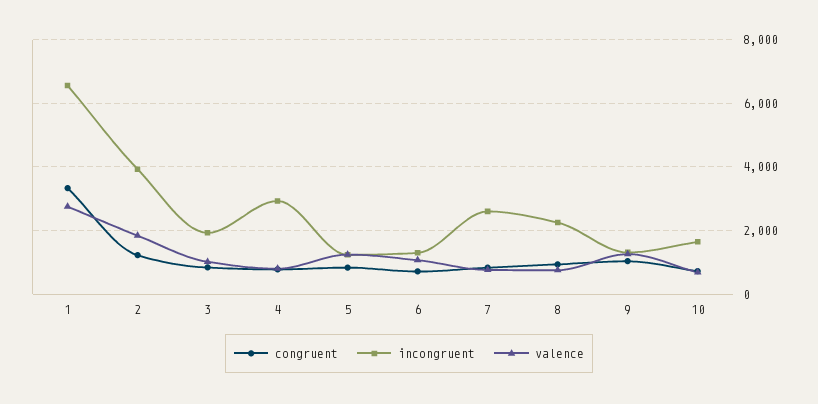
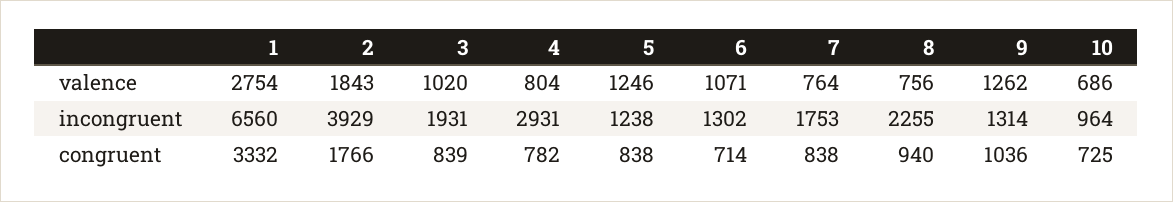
congruent, 2: 1200 -> 1766
incongruent, 7: 2600 -> 1753
incongruent, 10: 1600 -> 964

